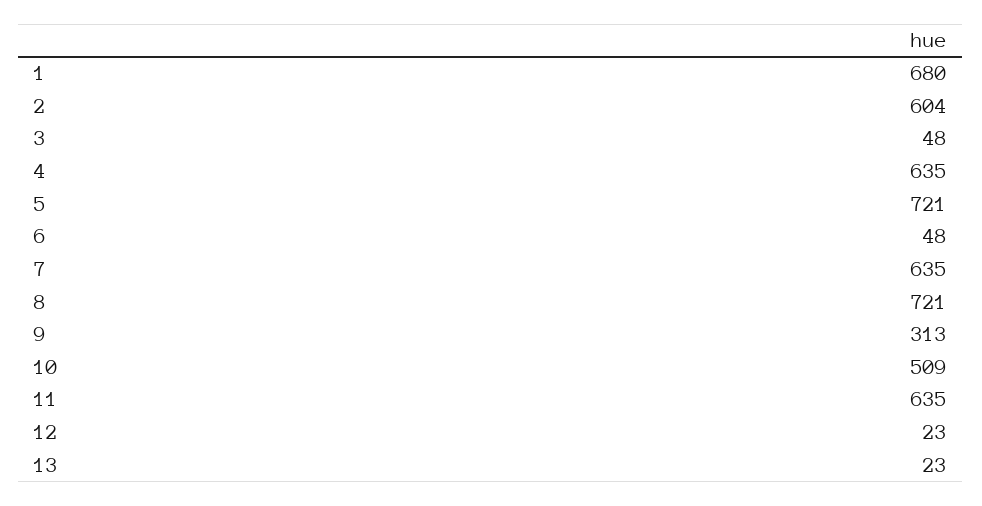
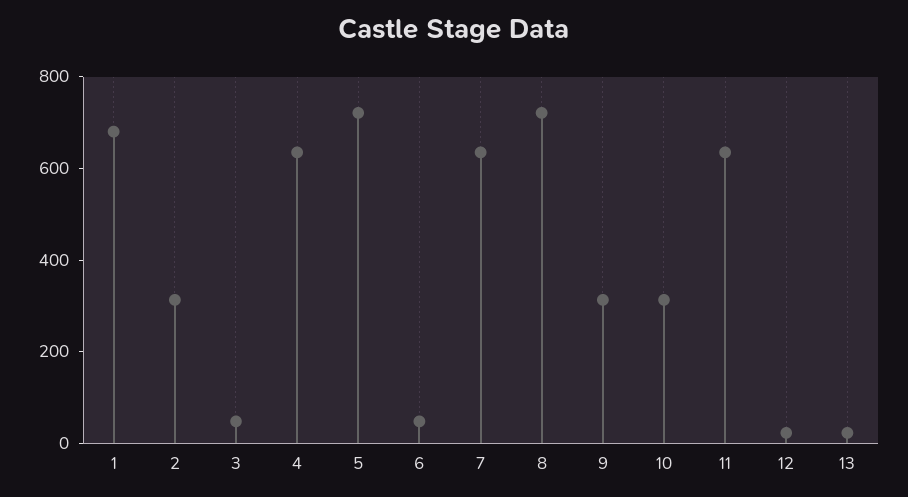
2: 604 -> 300
10: 509 -> 300

